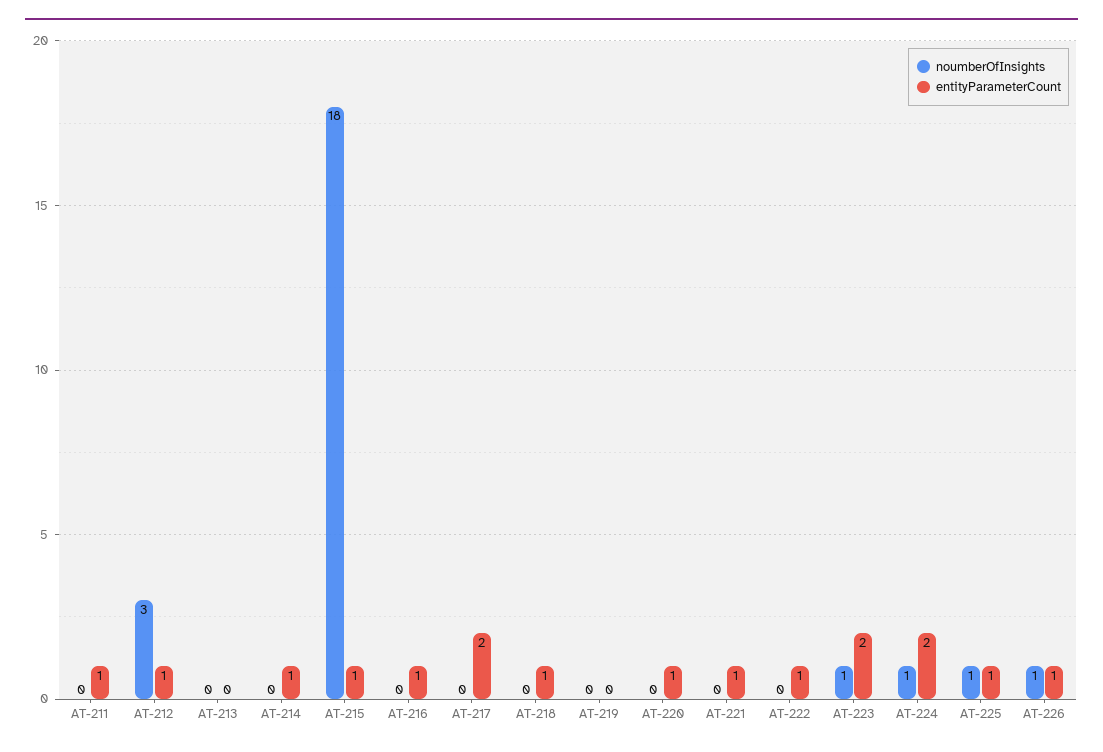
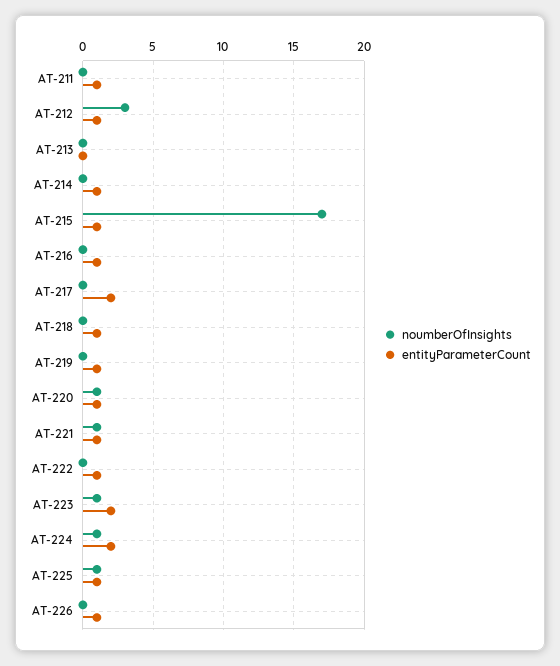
noumberOfInsights, AT-215: 18 -> 17
entityParameterCount, AT-219: 0 -> 1
noumberOfInsights, AT-220: 0 -> 1
noumberOfInsights, AT-221: 0 -> 1
noumberOfInsights, AT-226: 1 -> 0

